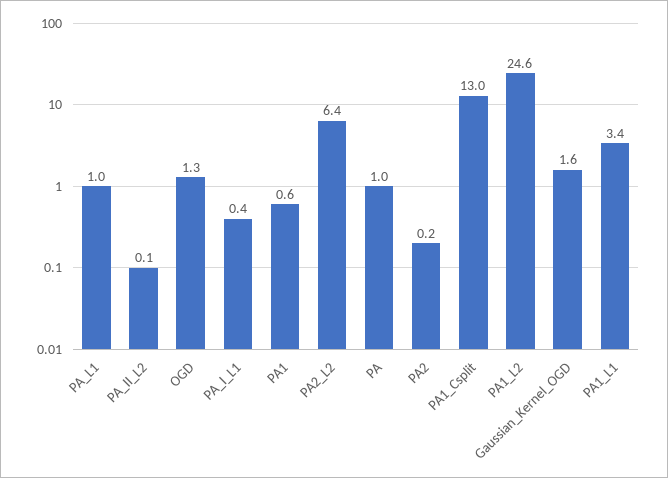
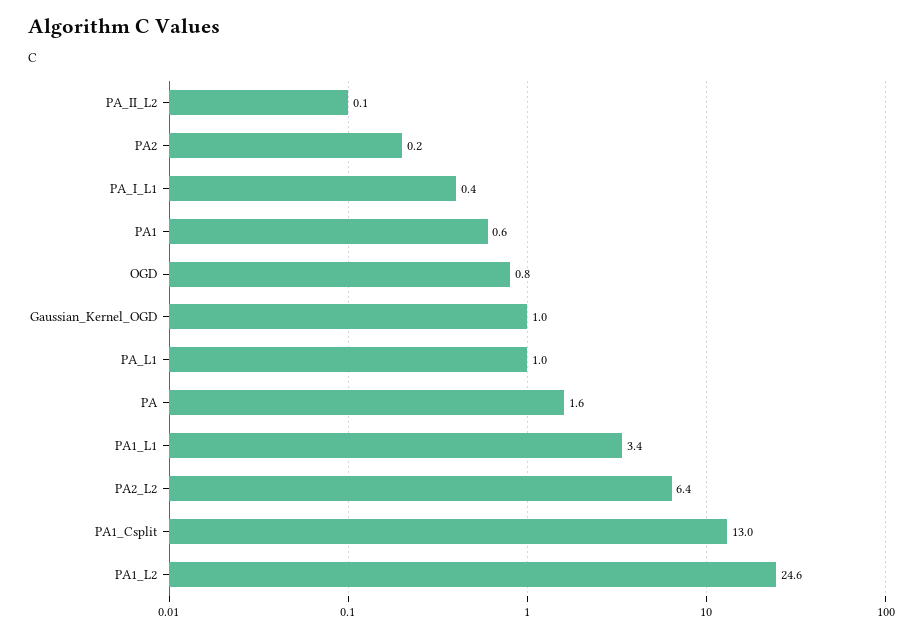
OGD: 1.3 -> 0.8
PA: 1 -> 1.6
Gaussian_Kernel_OGD: 1.6 -> 1

